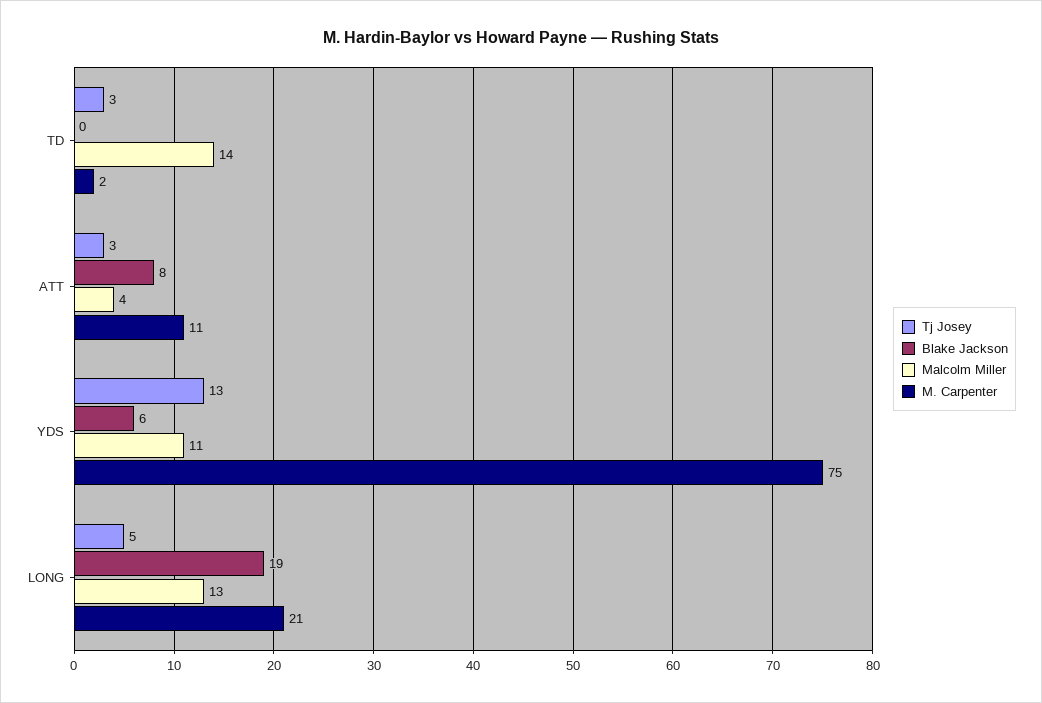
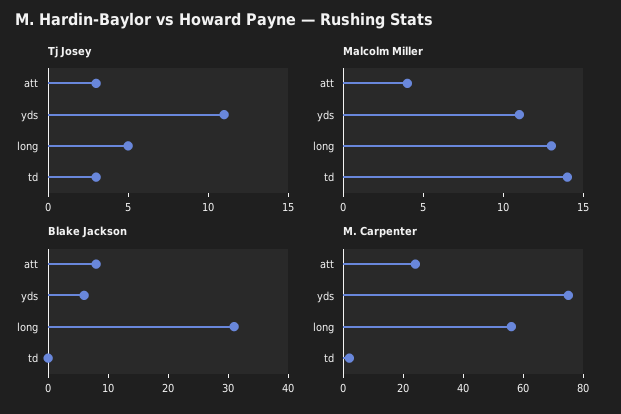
M. Carpenter, ATT: 11 -> 25
Tj Josey, YDS: 13 -> 11
Blake Jackson, LONG: 19 -> 30
M. Carpenter, LONG: 21 -> 55

